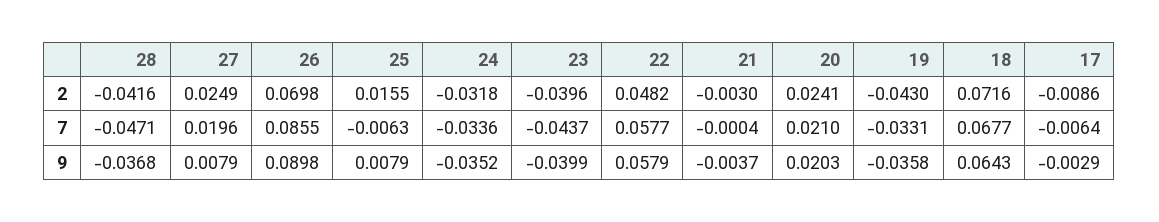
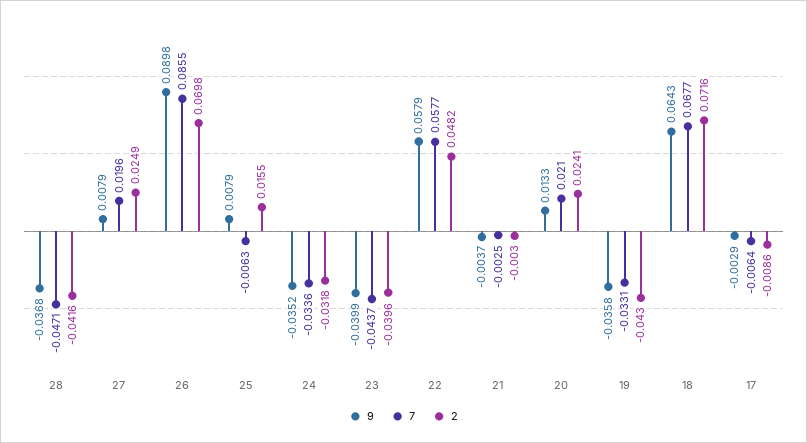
7, 21: -0.0004 -> -0.0025
9, 20: 0.0203 -> 0.0133

